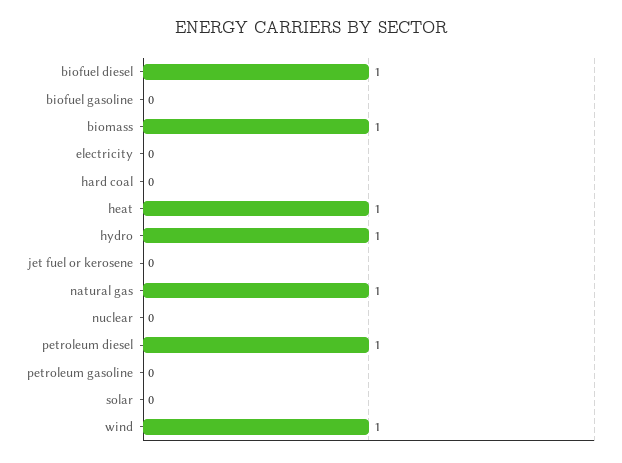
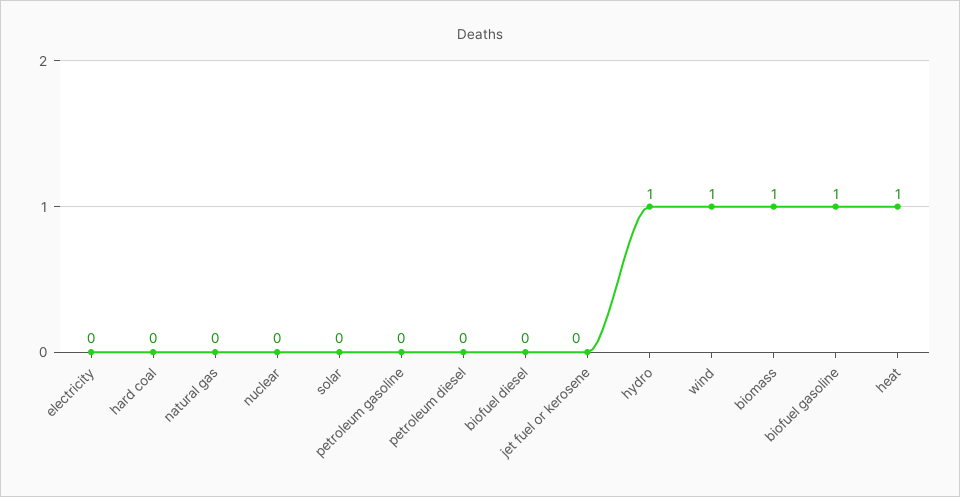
biofuel diesel: 1 -> 0
biofuel gasoline: 0 -> 1
natural gas: 1 -> 0
petroleum diesel: 1 -> 0

